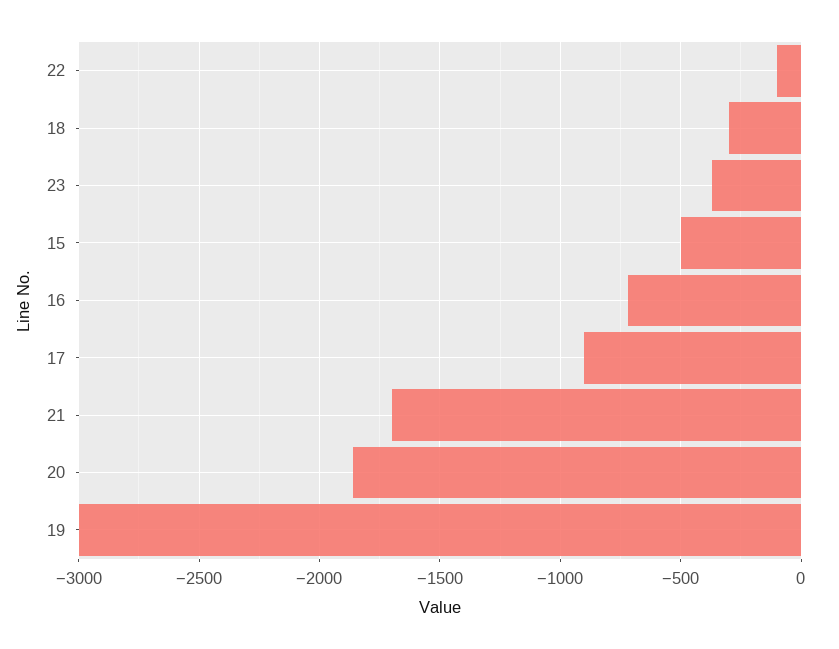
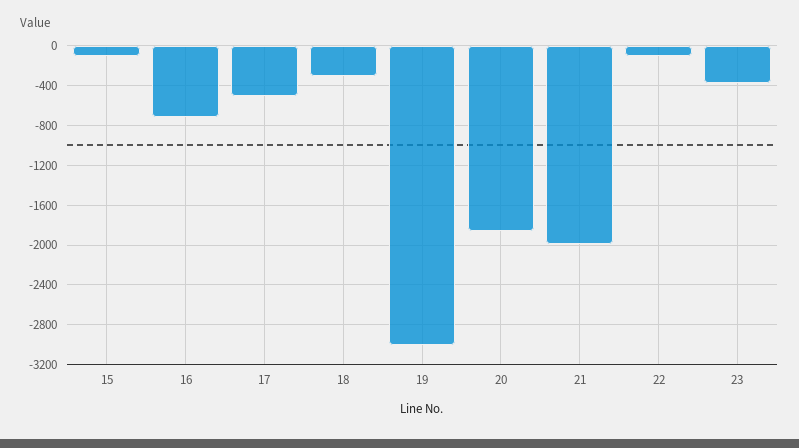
15: -500 -> -100
17: -900 -> -500
21: -1700 -> -2000

